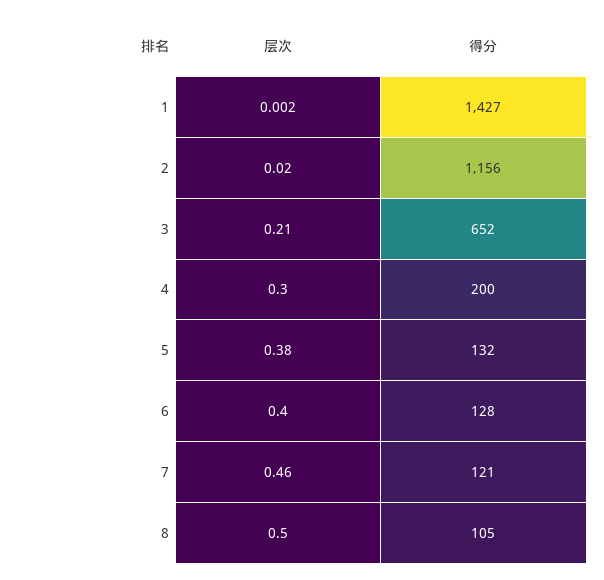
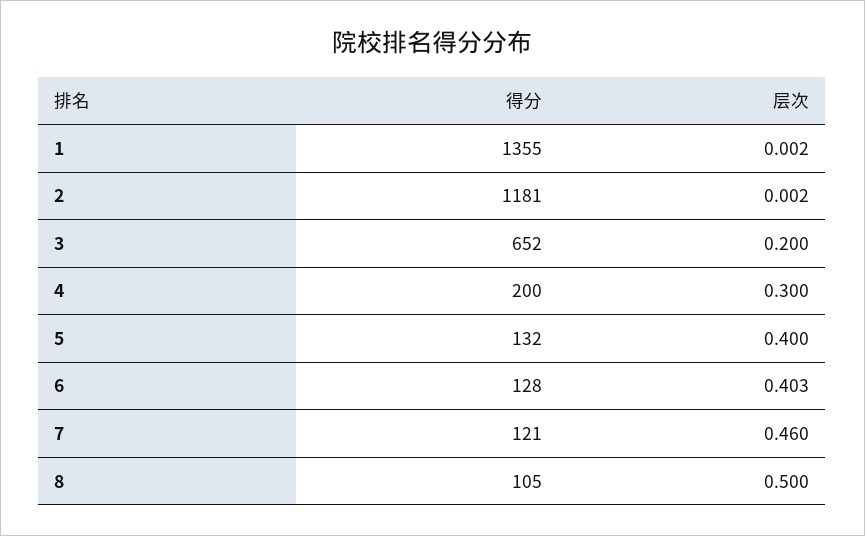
得分, 1: 1427 -> 1355
层次, 2: 0.02 -> 0.002
得分, 2: 1156 -> 1181
层次, 3: 0.21 -> 0.2
层次, 5: 0.38 -> 0.4
层次, 6: 0.4 -> 0.403

